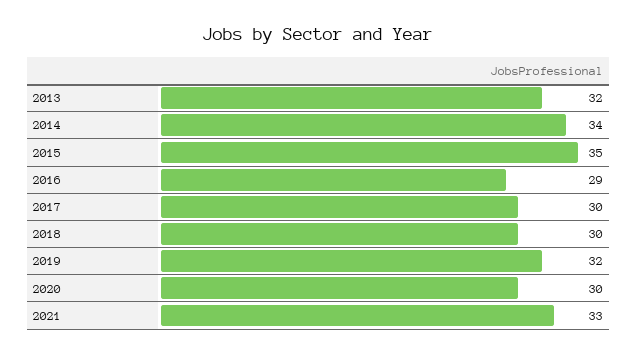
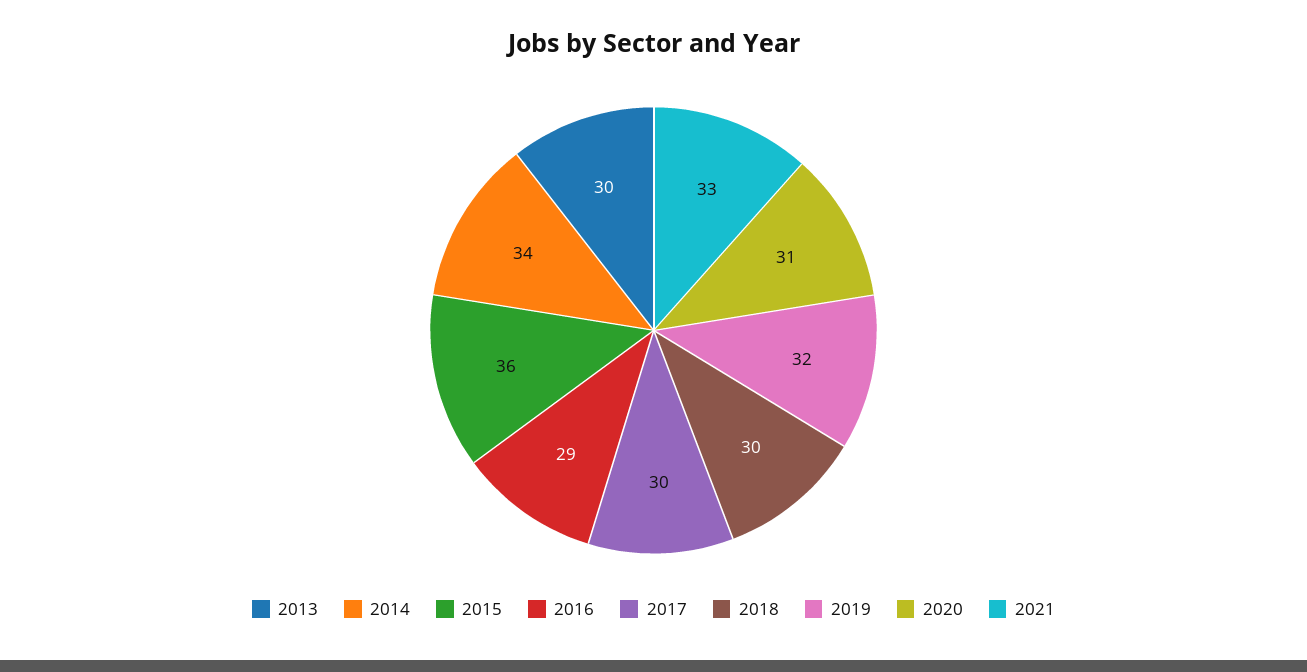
2013: 32 -> 30
2015: 35 -> 36
2020: 30 -> 31

